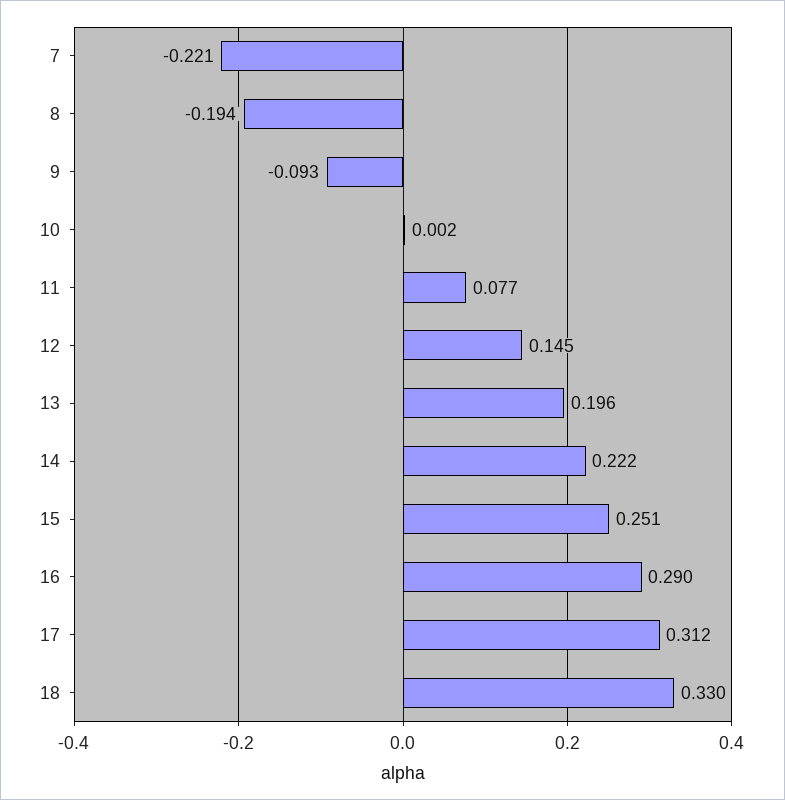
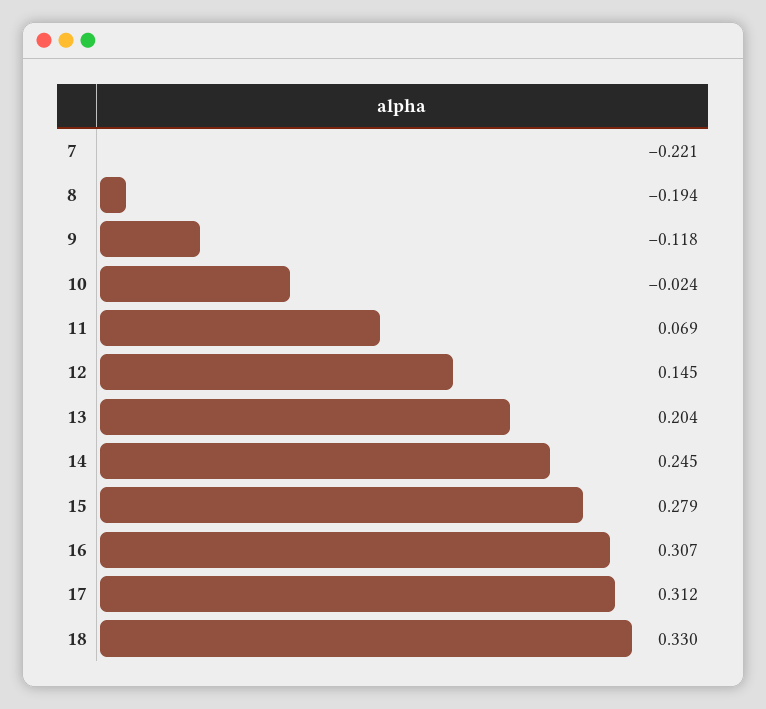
9: -0.093 -> -0.118
10: 0.002 -> -0.024
11: 0.077 -> 0.069
13: 0.196 -> 0.204
14: 0.222 -> 0.245
15: 0.251 -> 0.279
16: 0.29 -> 0.307

